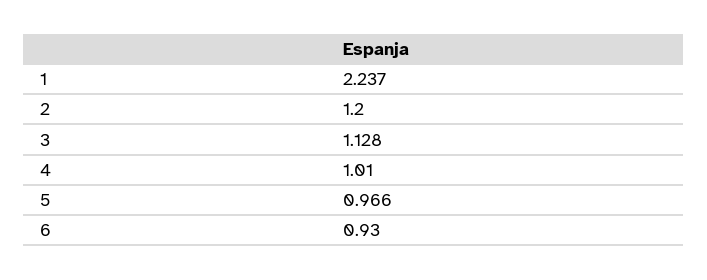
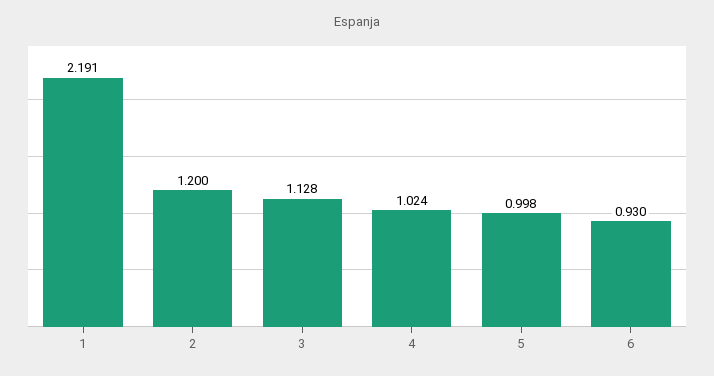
1: 2.237 -> 2.191
4: 1.01 -> 1.024
5: 0.966 -> 0.998

